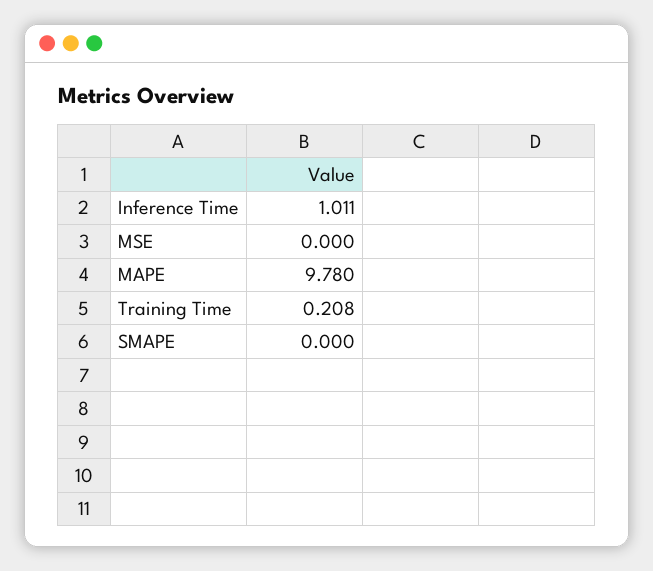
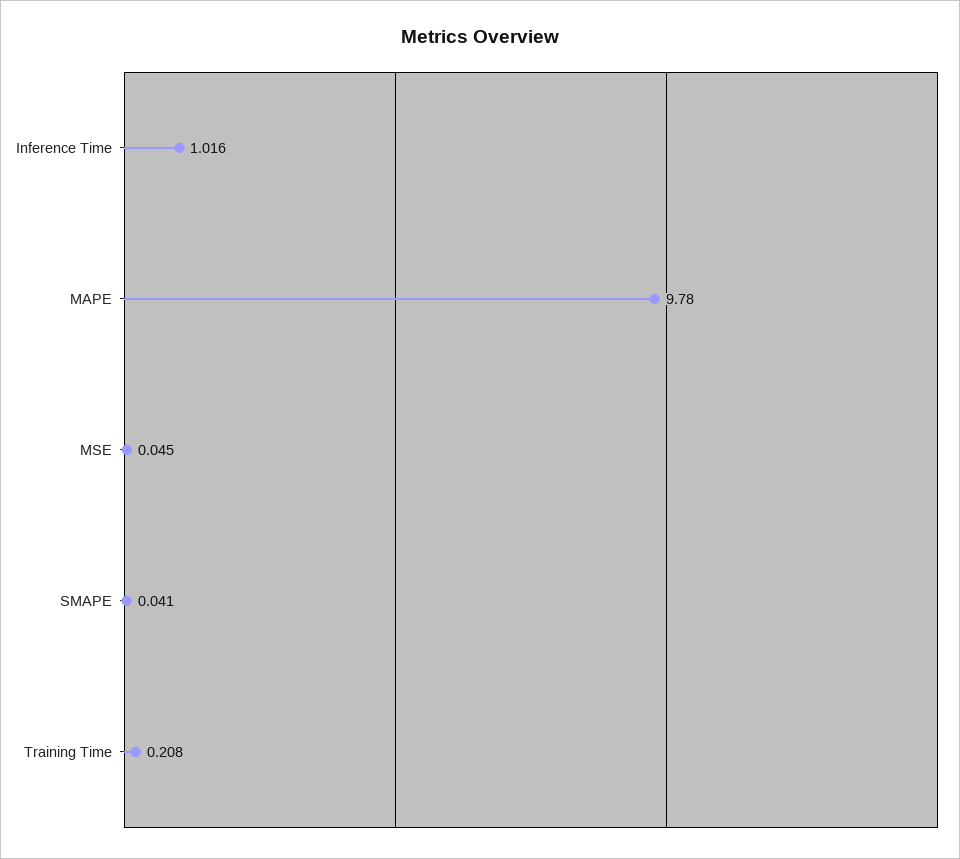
Inference Time: 1.011 -> 1.016
MSE: 0 -> 0.045
SMAPE: 0 -> 0.041

